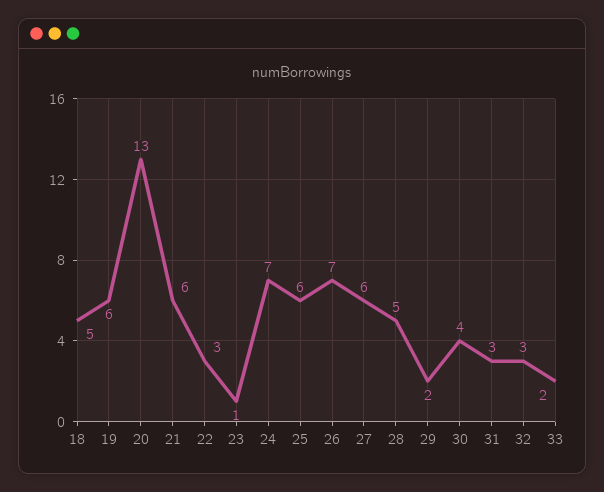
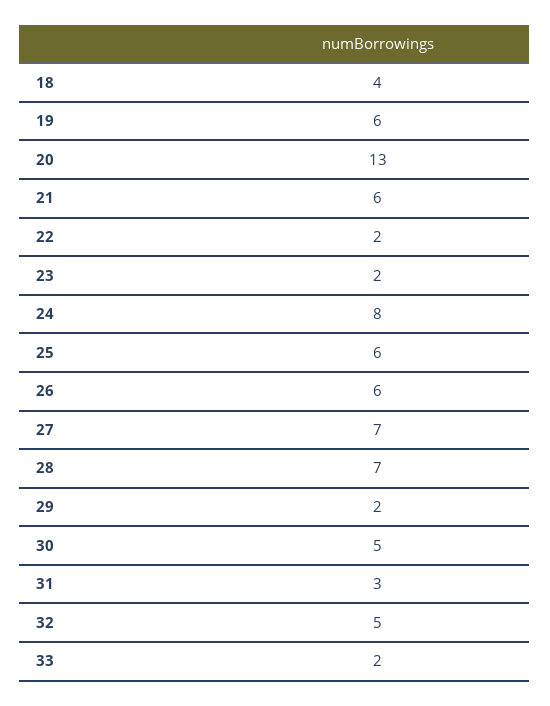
18: 5 -> 4
22: 3 -> 2
23: 1 -> 2
24: 7 -> 8
26: 7 -> 6
27: 6 -> 7
28: 5 -> 7
30: 4 -> 5
32: 3 -> 5

